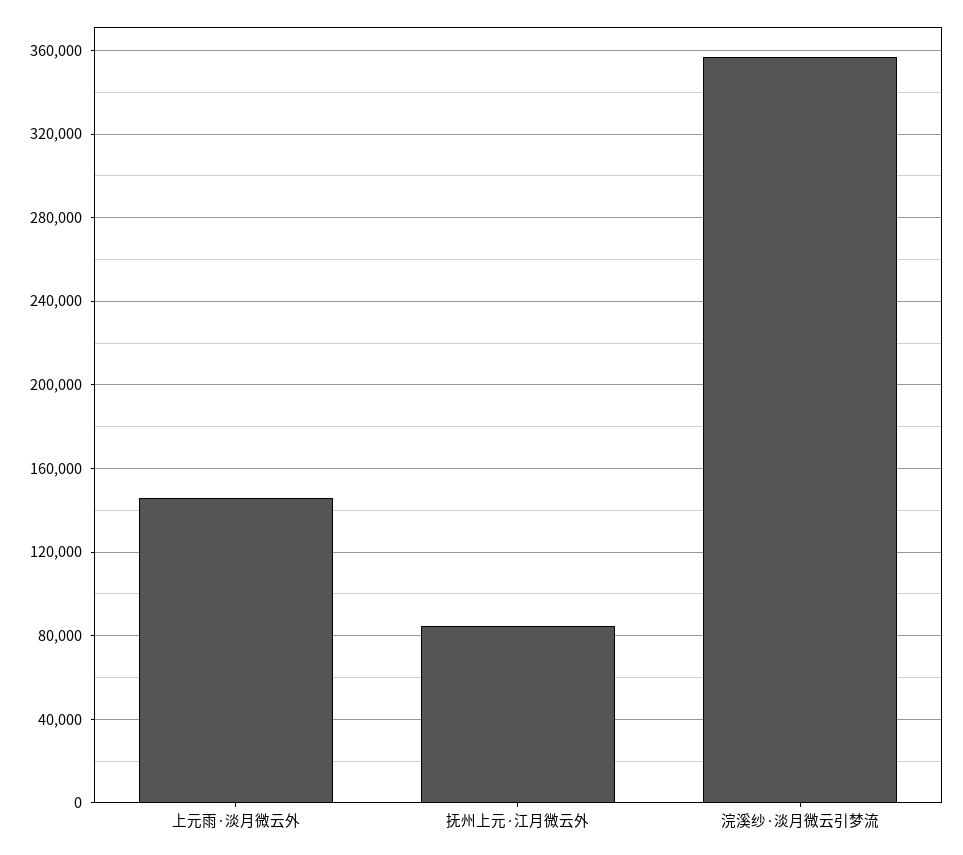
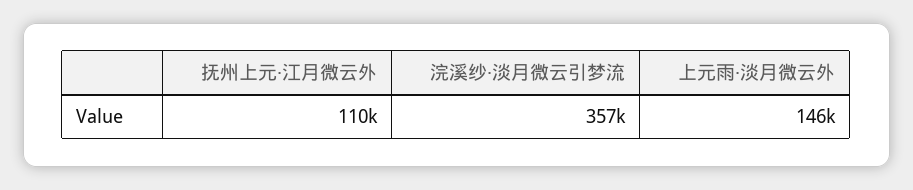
抚州上元·江月微云外: 85000 -> 110000

